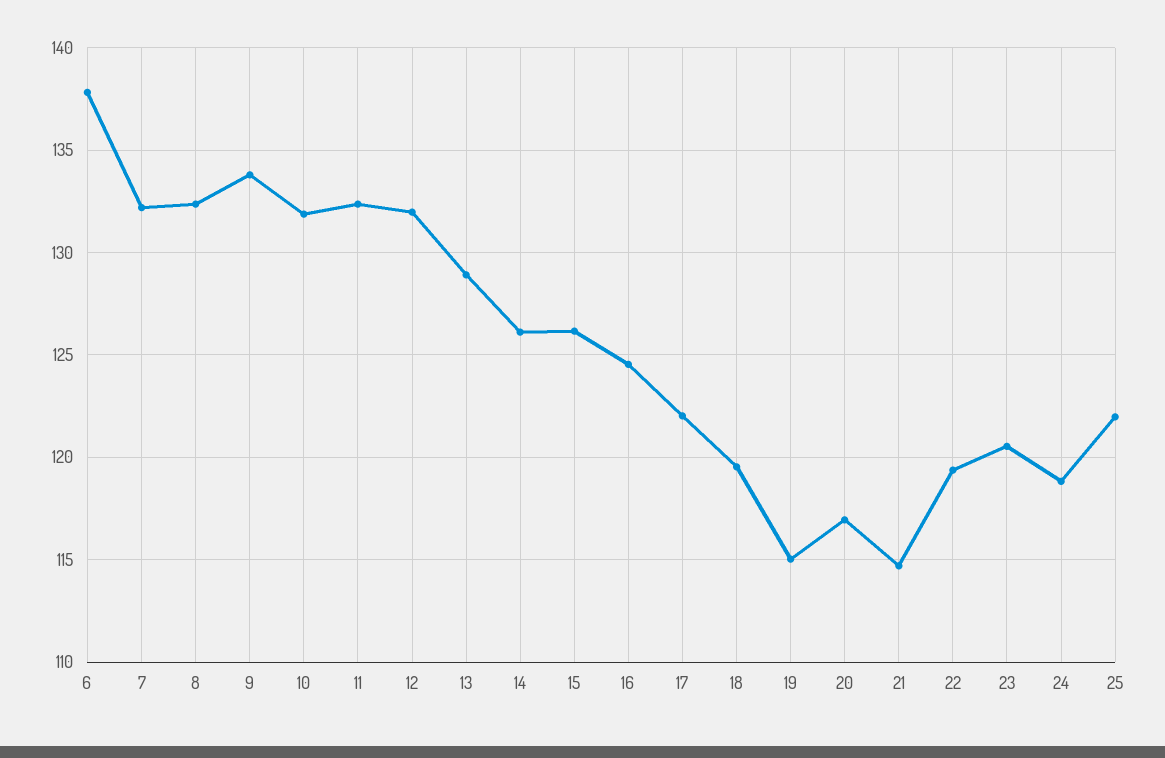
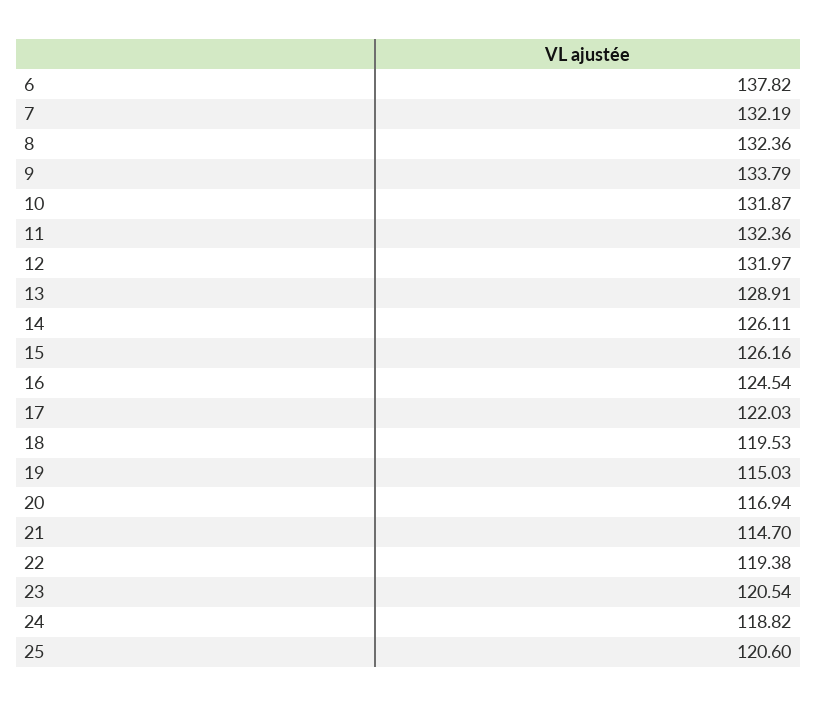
25: 122 -> 120.6

